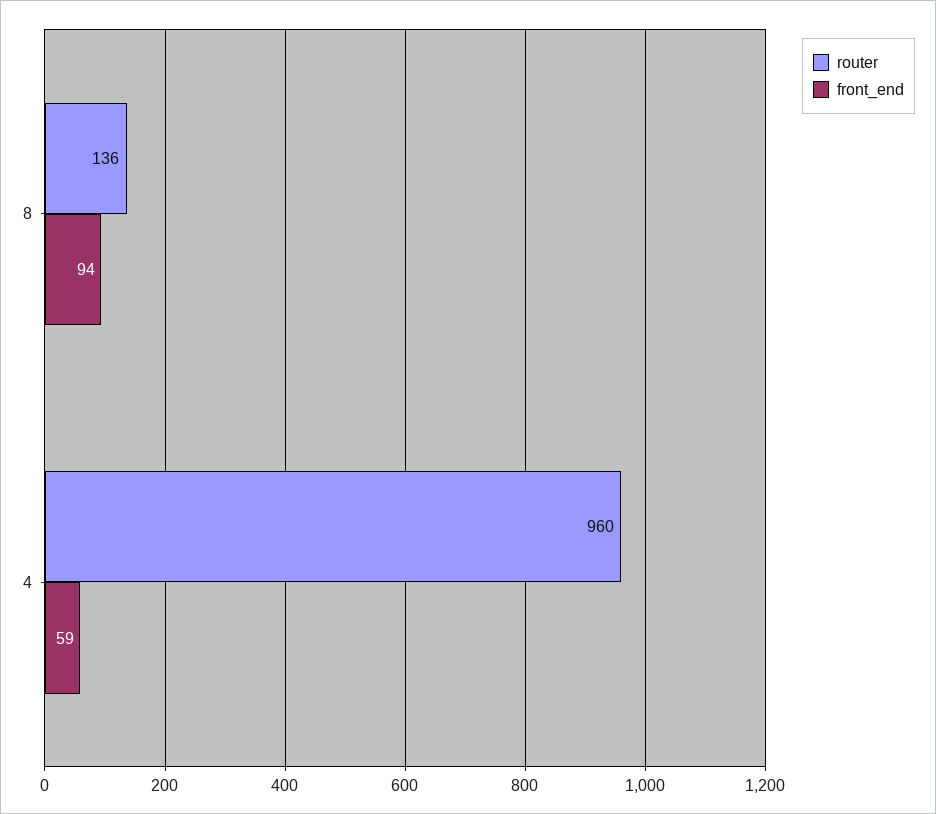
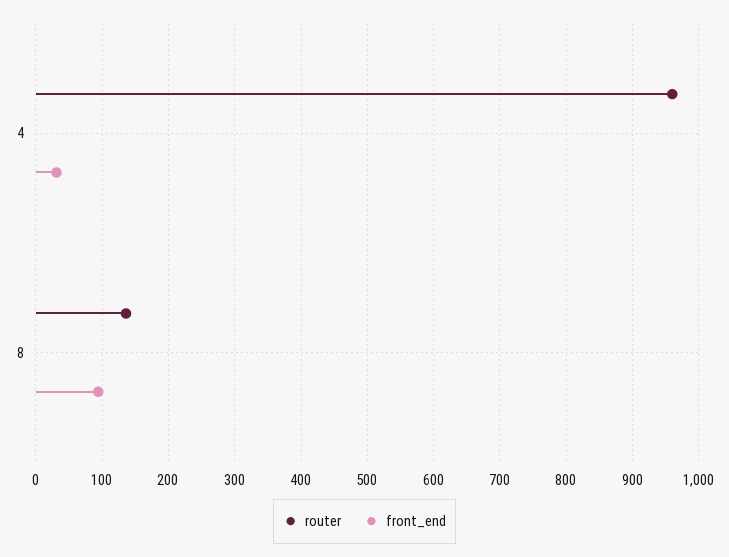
front_end, 4: 59 -> 30

